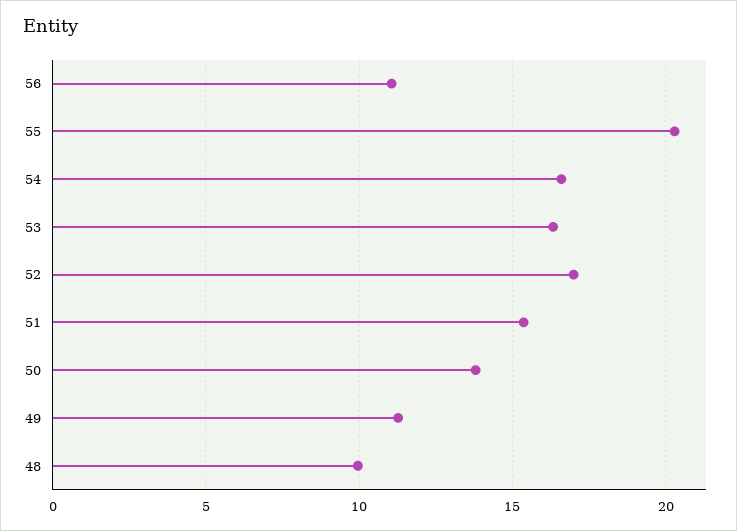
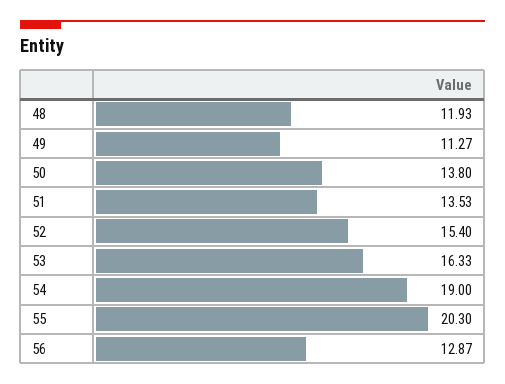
56: 11 -> 12.87
54: 16.5 -> 19
52: 17 -> 15.4
51: 15.5 -> 13.53
48: 10 -> 11.93

